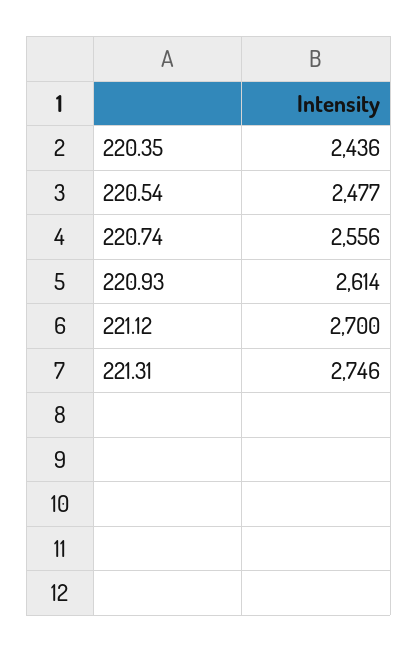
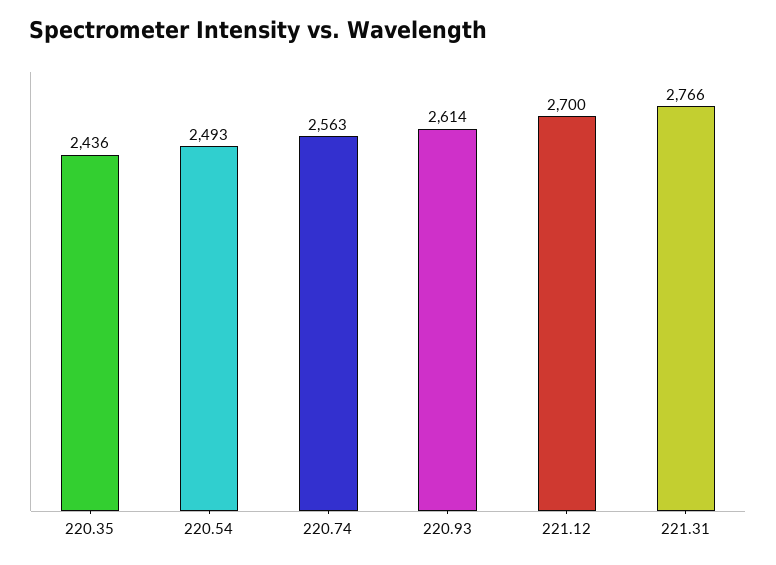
220.54: 2477 -> 2493
220.74: 2556 -> 2563
221.31: 2746 -> 2766

